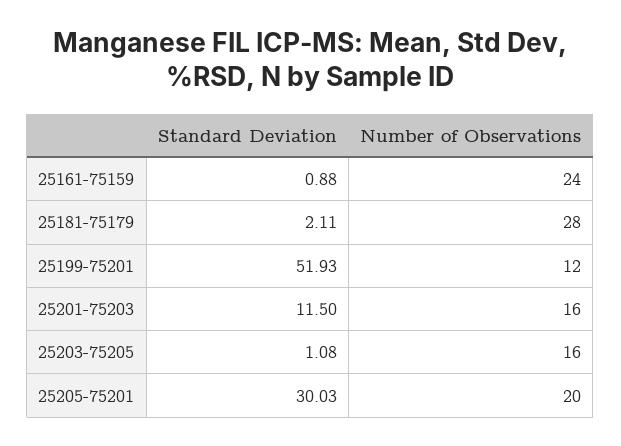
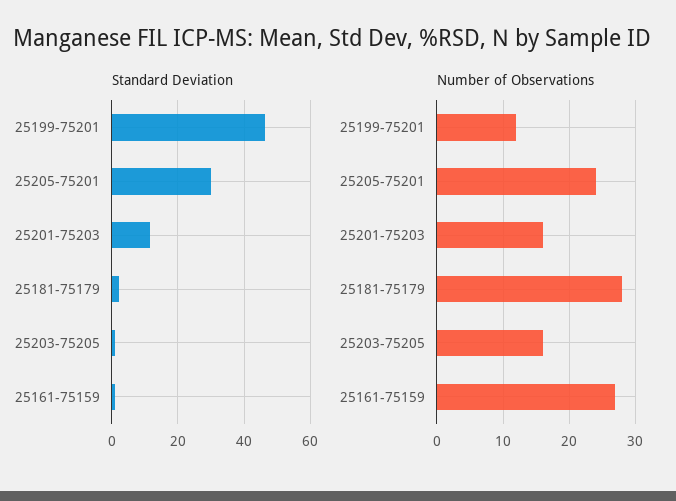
Number of Observations, 25161-75159: 24 -> 27
Standard Deviation, 25199-75201: 51.93 -> 46
Number of Observations, 25205-75201: 20 -> 24

